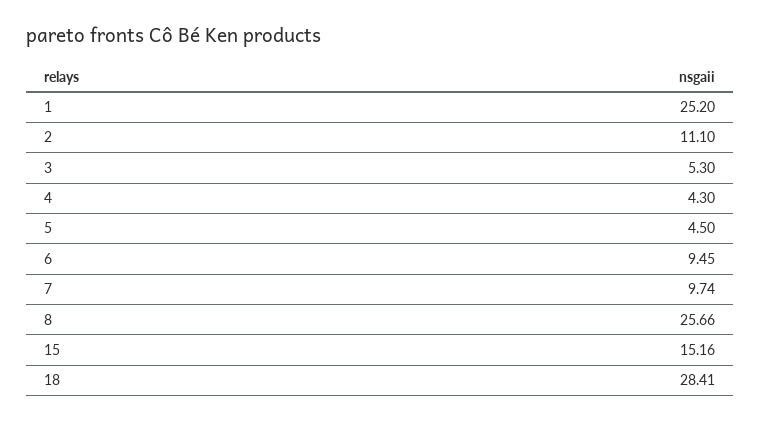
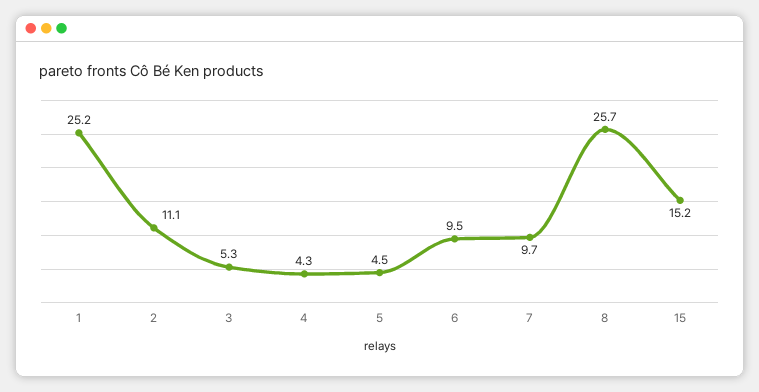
18: 28.41 -> none

